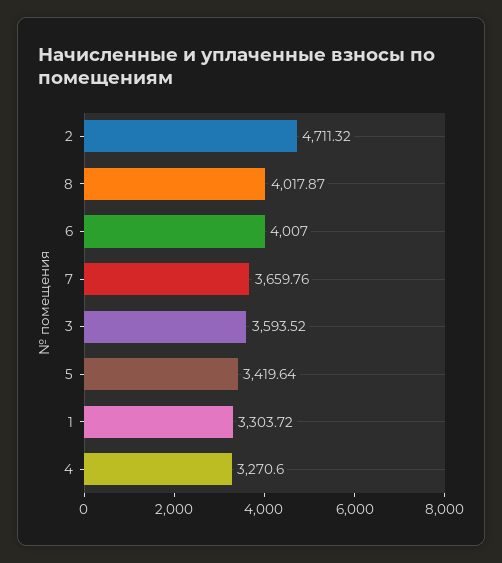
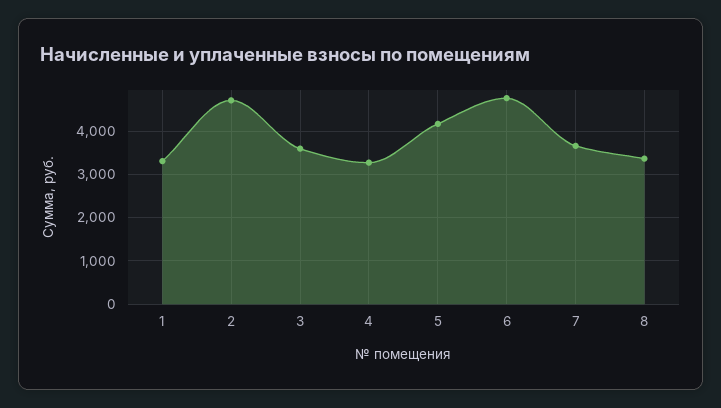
8: 4017.87 -> 3400
6: 4007 -> 4800
5: 3419.64 -> 4200

